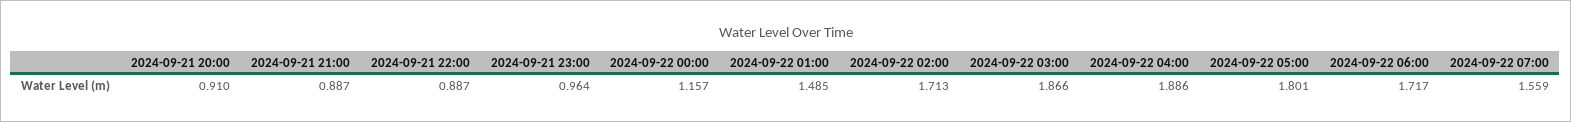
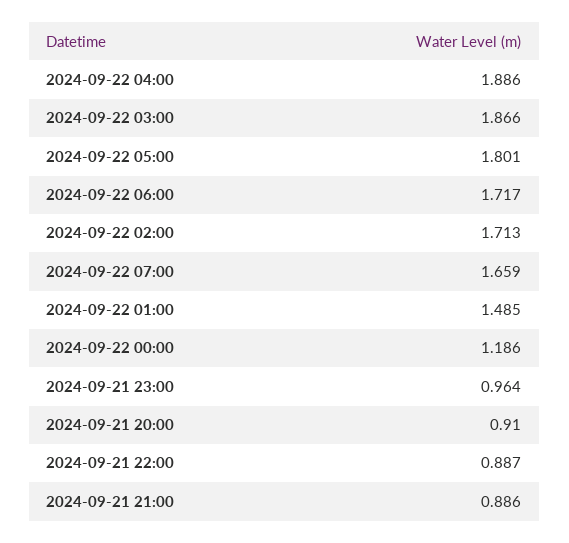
2024-09-21 21:00: 0.887 -> 0.886
2024-09-22 00:00: 1.157 -> 1.186
2024-09-22 07:00: 1.559 -> 1.659

